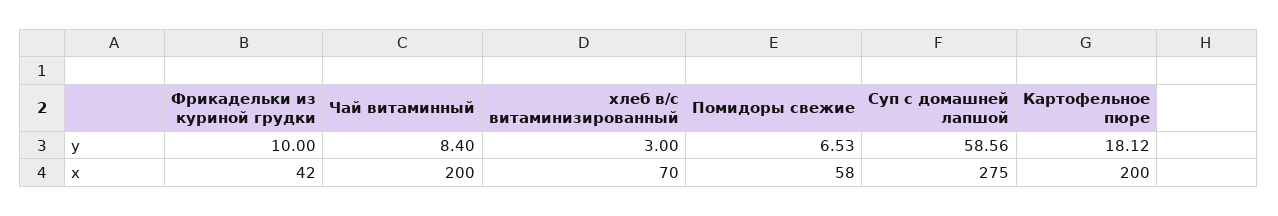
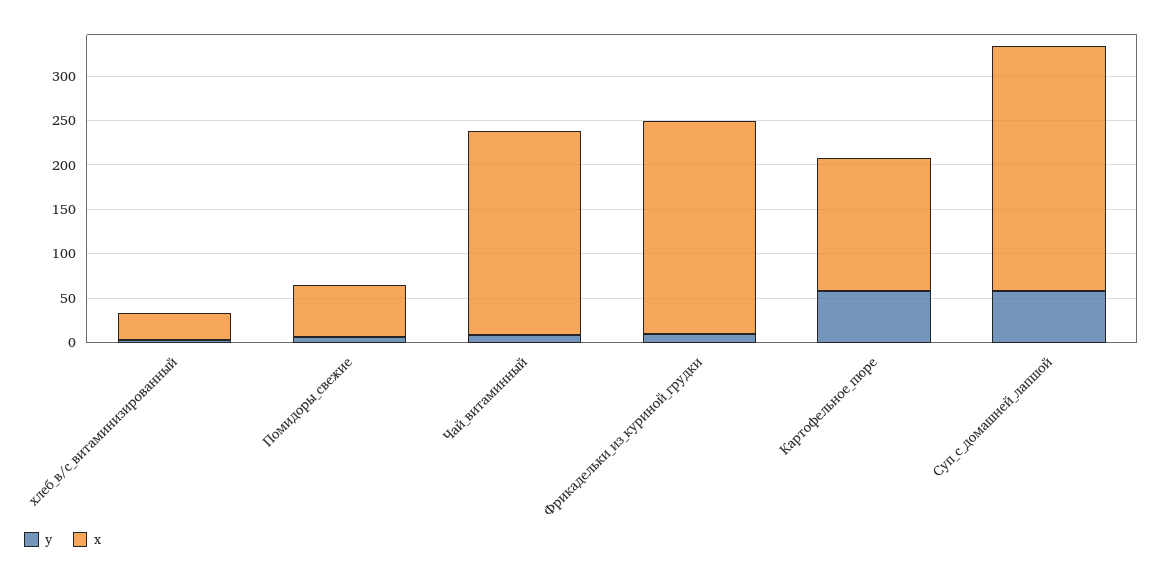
y, Картофельное пюре: 18.12 -> 60
x, Фрикадельки из куриной грудки: 42 -> 240
x, Чай витаминный: 200 -> 230
x, хлеб в/с витаминизированный: 70 -> 30
x, Картофельное пюре: 200 -> 150

